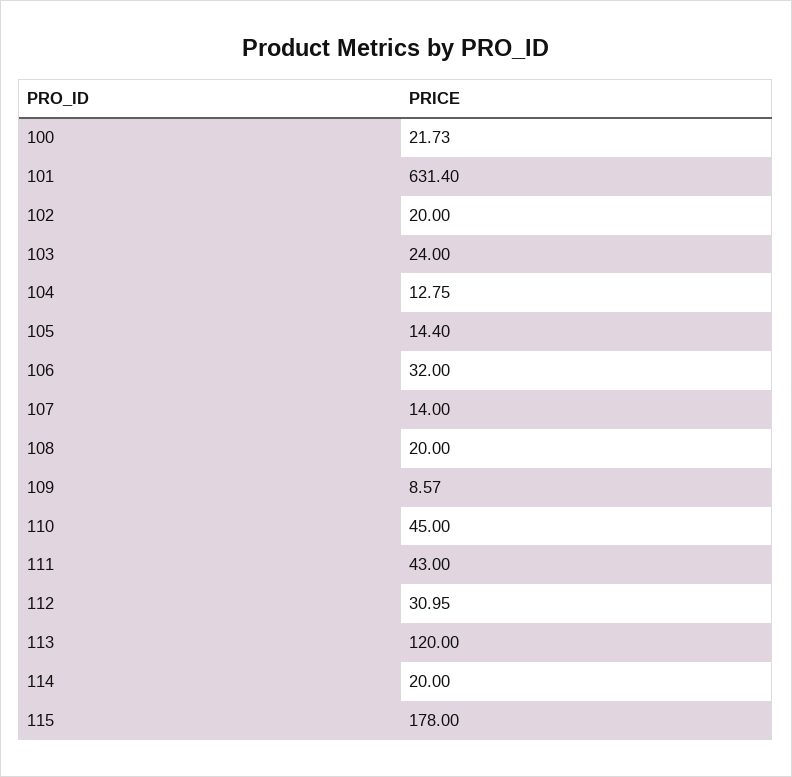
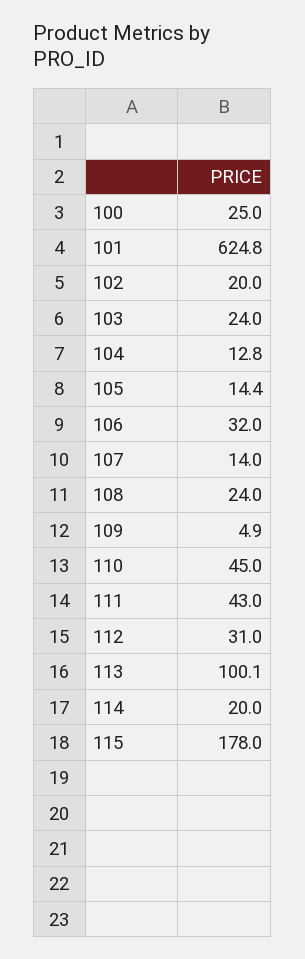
100: 21.73 -> 25
101: 631.4 -> 624.8
108: 20 -> 24
109: 8.57 -> 4.9
113: 120 -> 100.1

